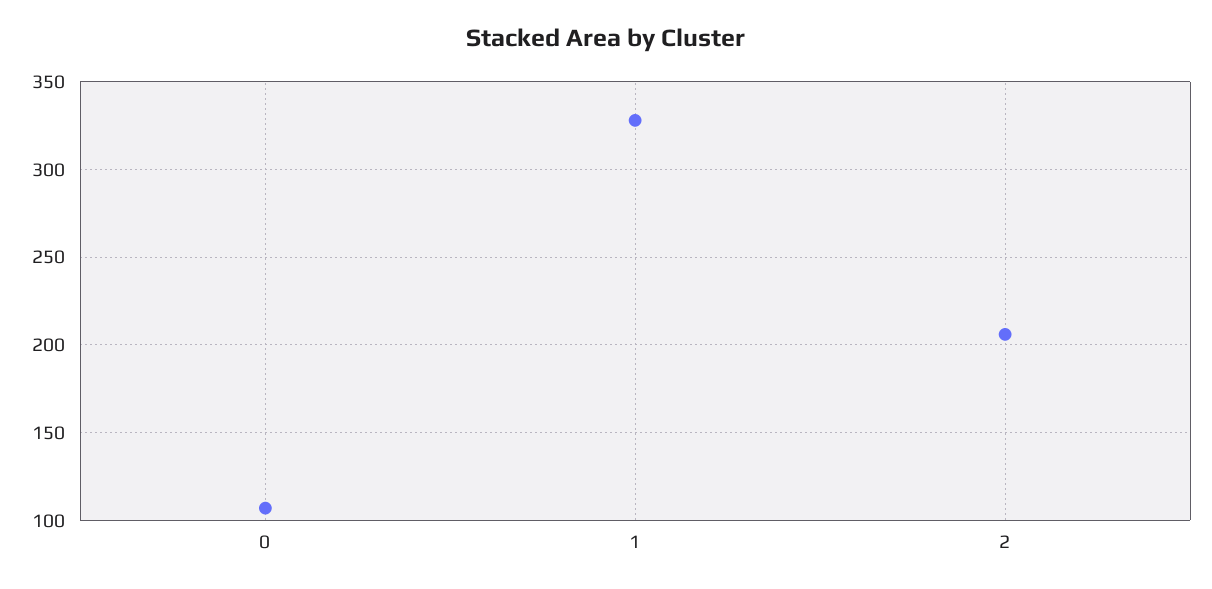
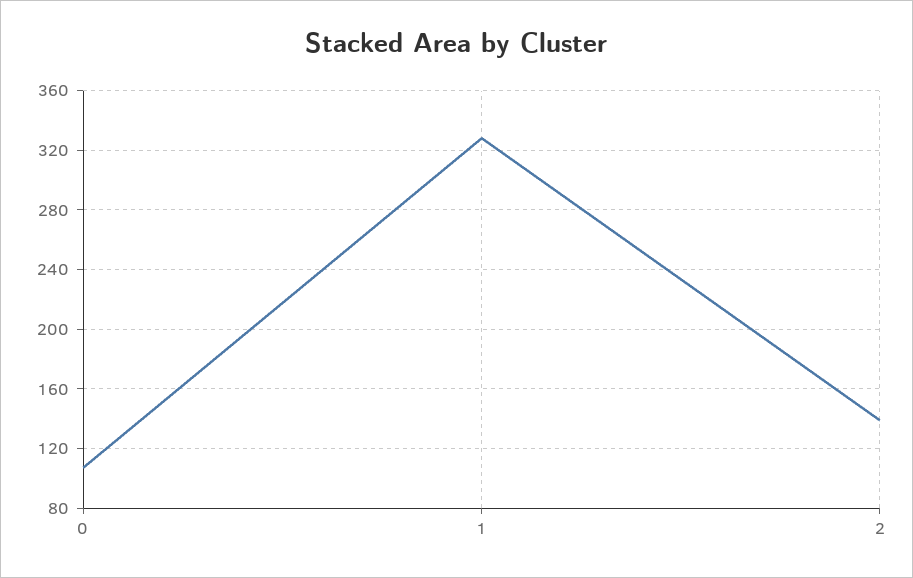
2: 205 -> 140

